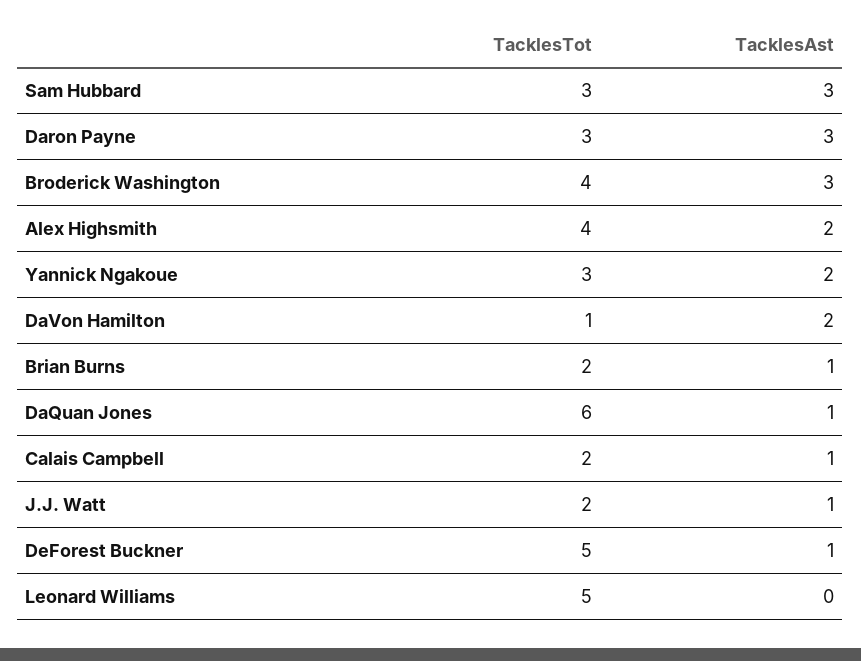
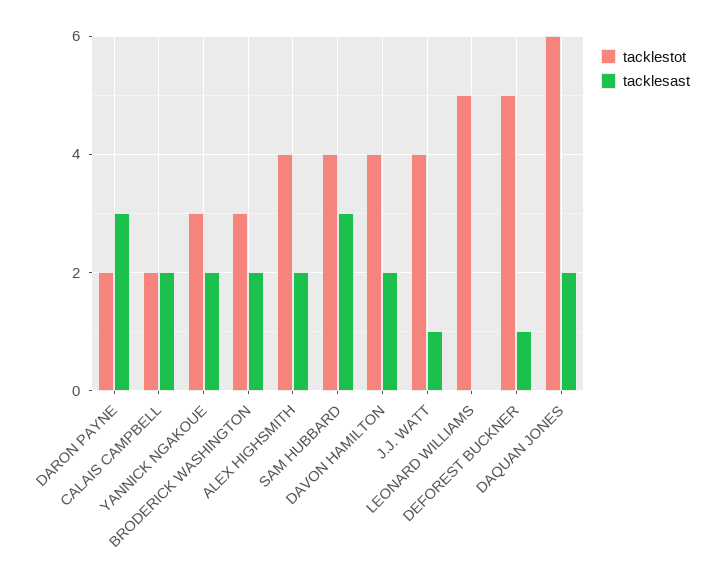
TacklesTot, Sam Hubbard: 3 -> 4
TacklesTot, Daron Payne: 3 -> 2
TacklesTot, Broderick Washington: 4 -> 3
TacklesAst, Broderick Washington: 3 -> 2
TacklesTot, DaVon Hamilton: 1 -> 4
TacklesTot, Brian Burns: 2 -> none
TacklesAst, Brian Burns: 1 -> none
TacklesAst, DaQuan Jones: 1 -> 2
TacklesAst, Calais Campbell: 1 -> 2
TacklesTot, J.J. Watt: 2 -> 4

